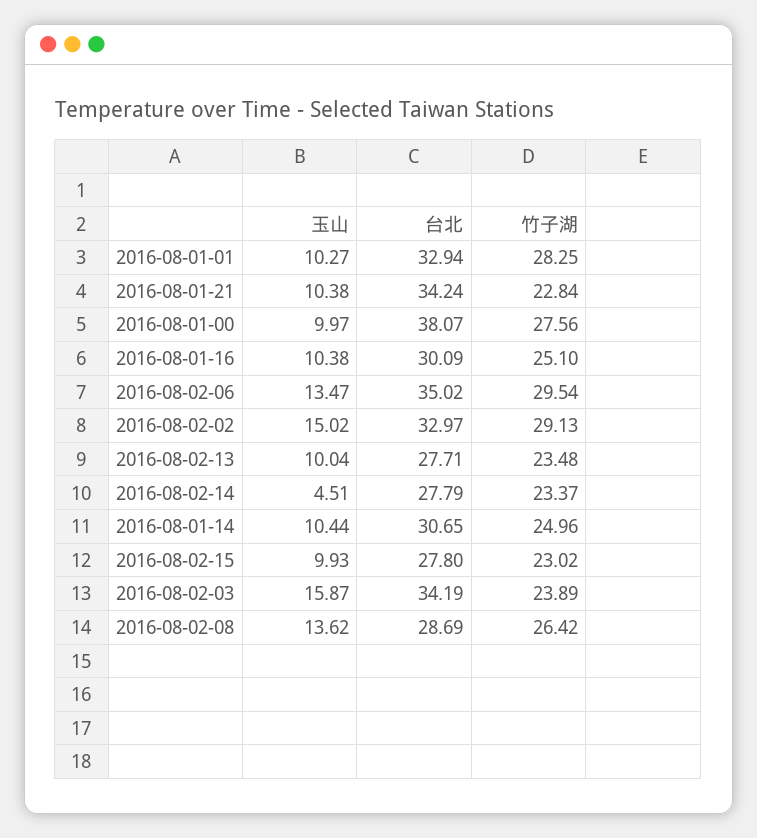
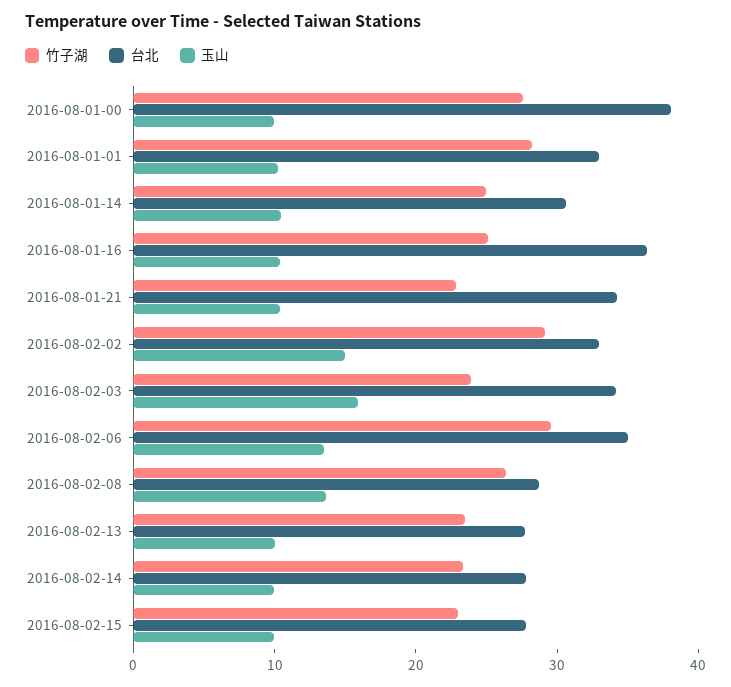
台北, 2016-08-01-16: 30.09 -> 36
玉山, 2016-08-02-14: 4.51 -> 10

